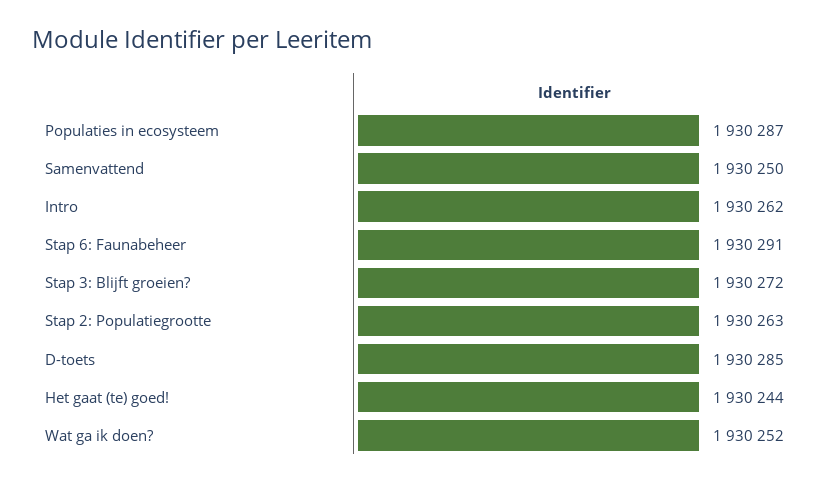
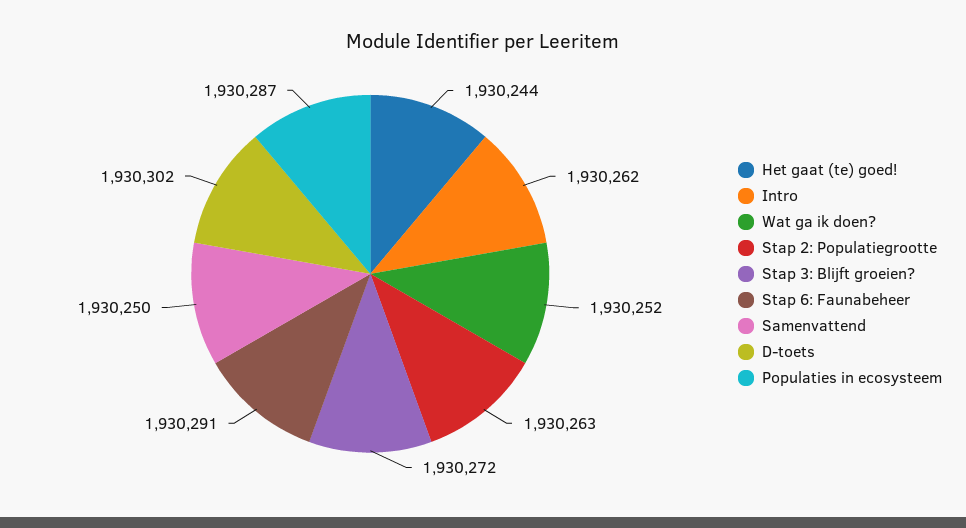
D-toets: 1930285 -> 1930302

